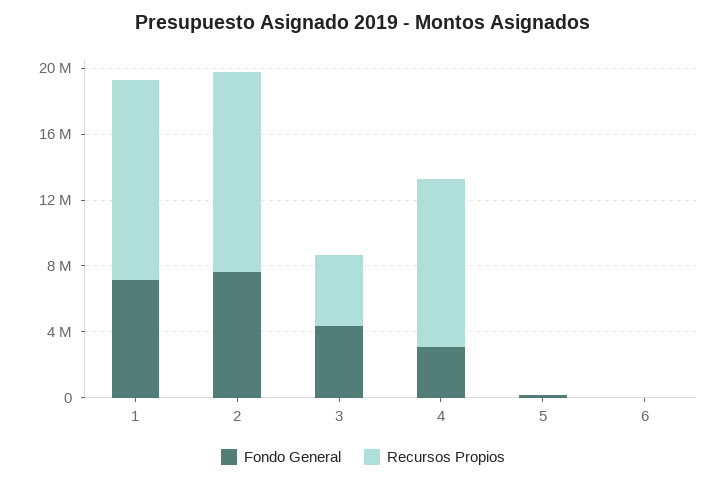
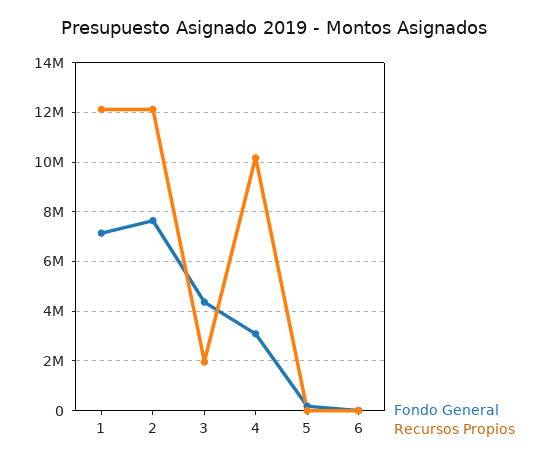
Recursos Propios, 3: 4000000 -> 2000000

